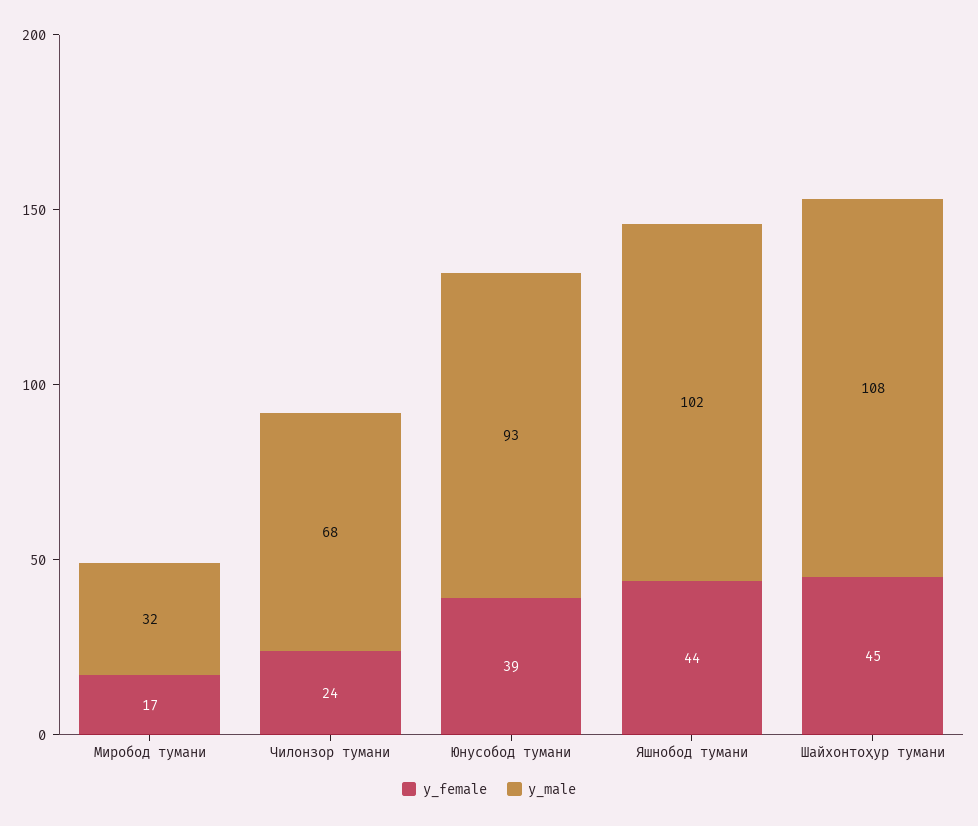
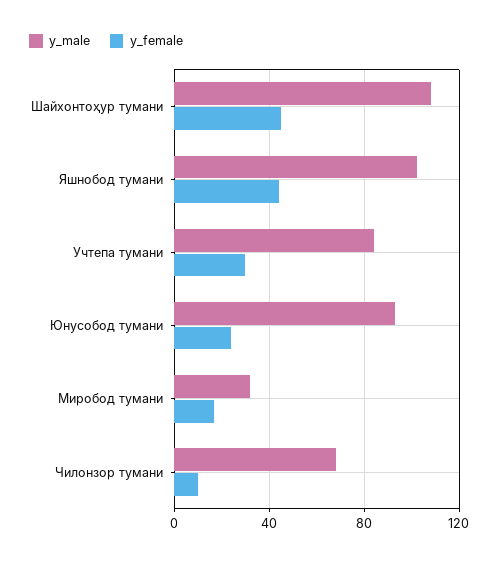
y_female, Чилонзор тумани: 24 -> 10
y_female, Юнусобод тумани: 39 -> 25
y_male, Учтепа тумани: none -> 85
y_female, Учтепа тумани: none -> 30

